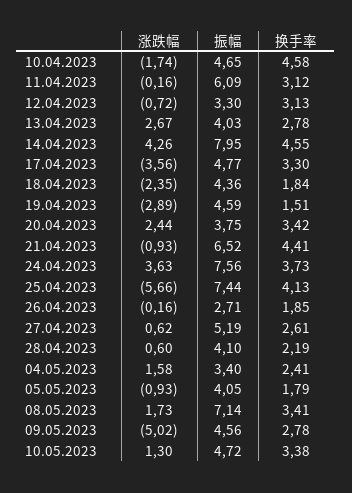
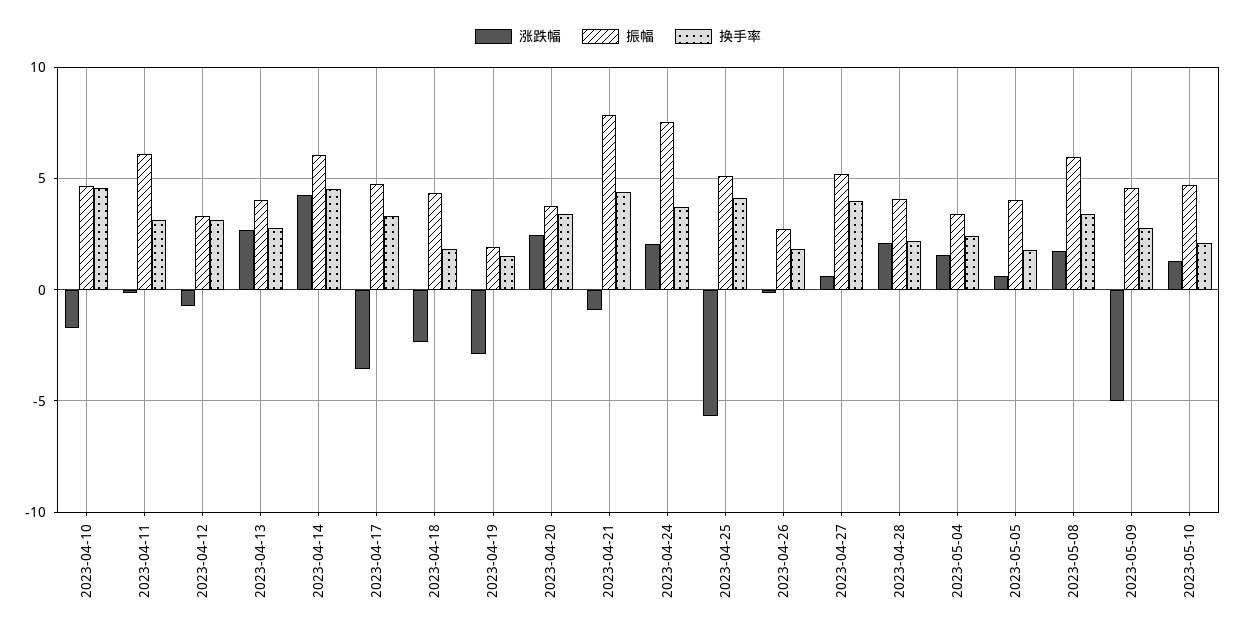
振幅, 14.04.2023: 7.95 -> 6
振幅, 19.04.2023: 4.59 -> 2
振幅, 21.04.2023: 6.52 -> 8
涨跌幅, 24.04.2023: 3.63 -> 2
振幅, 25.04.2023: 7.44 -> 5
换手率, 27.04.2023: 2.61 -> 4
涨跌幅, 28.04.2023: 0.6 -> 2
涨跌幅, 05.05.2023: -0.93 -> 0.5
振幅, 08.05.2023: 7.14 -> 6
换手率, 10.05.2023: 3.38 -> 2

